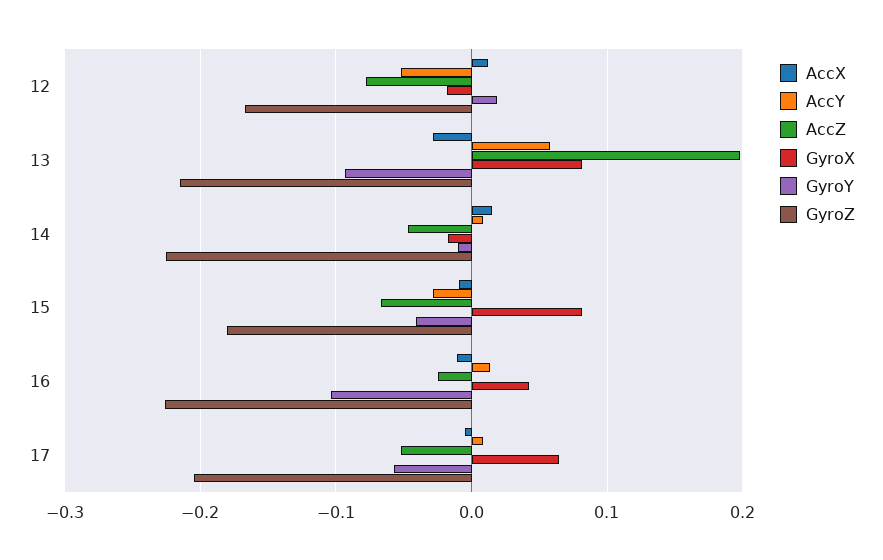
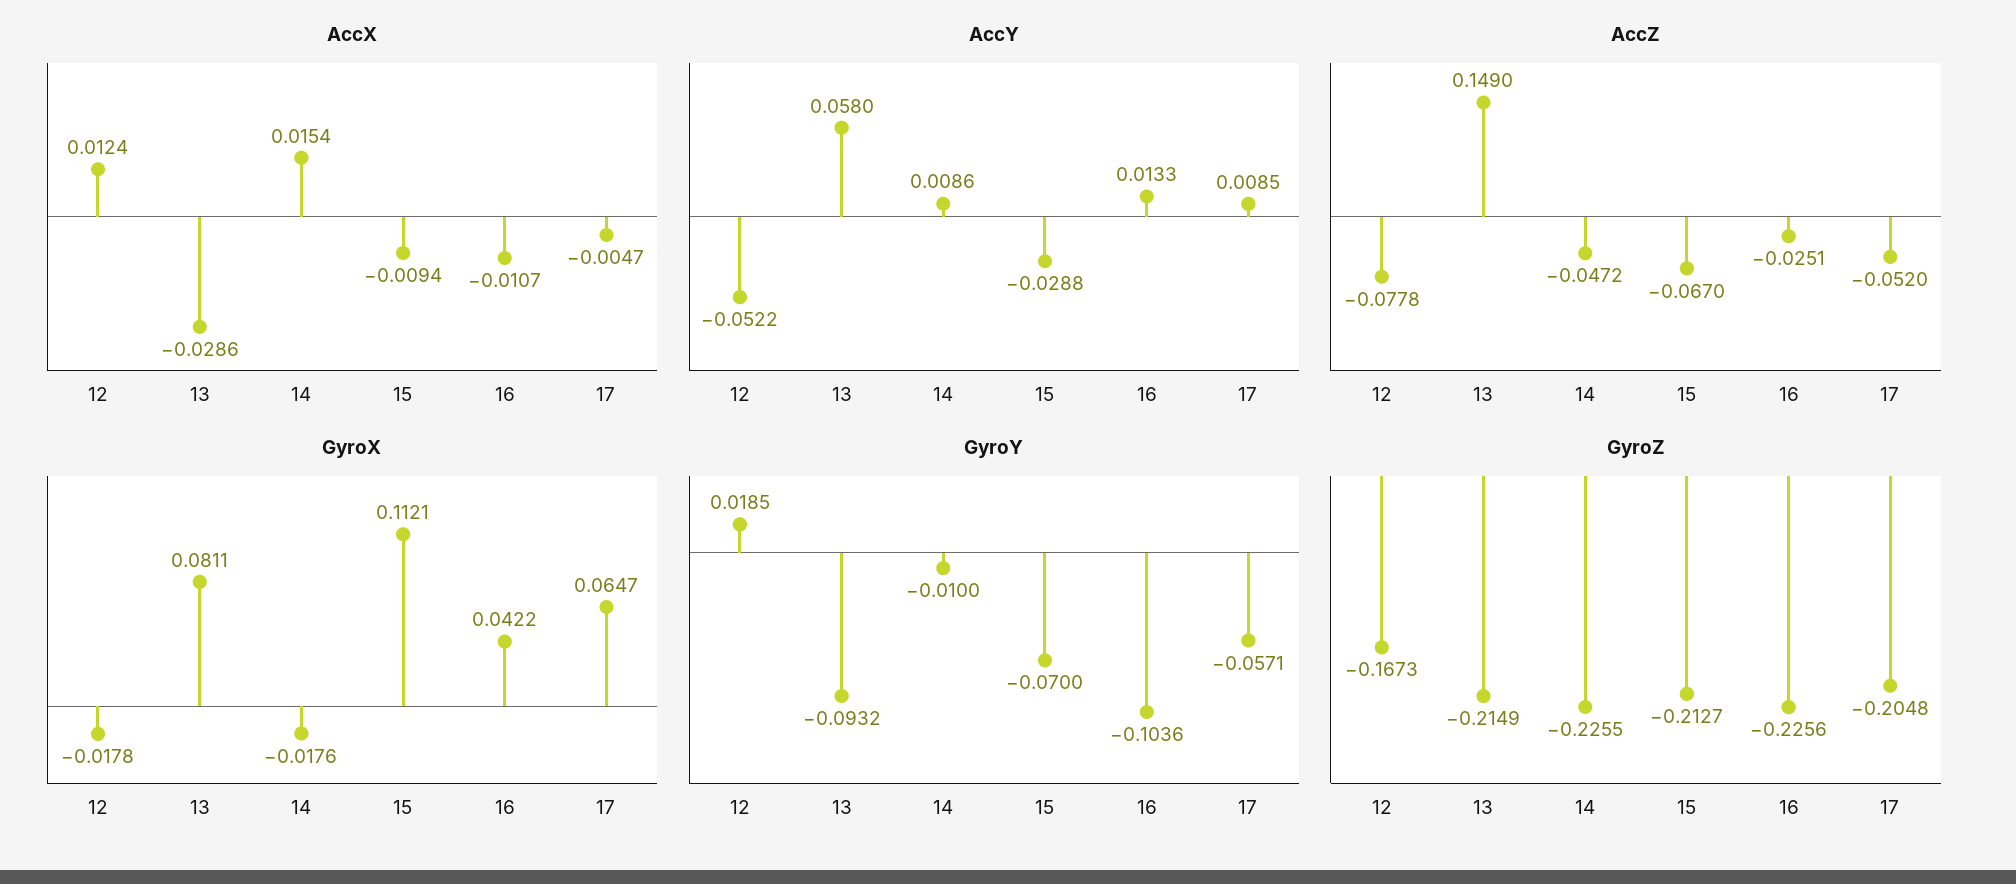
AccZ, 13: 0.2 -> 0.149
GyroX, 15: 0.08 -> 0.1121
GyroY, 15: -0.04 -> -0.07
GyroZ, 15: -0.18 -> -0.2127

